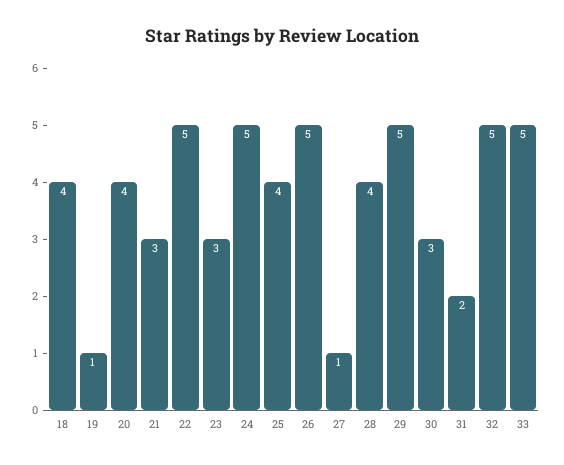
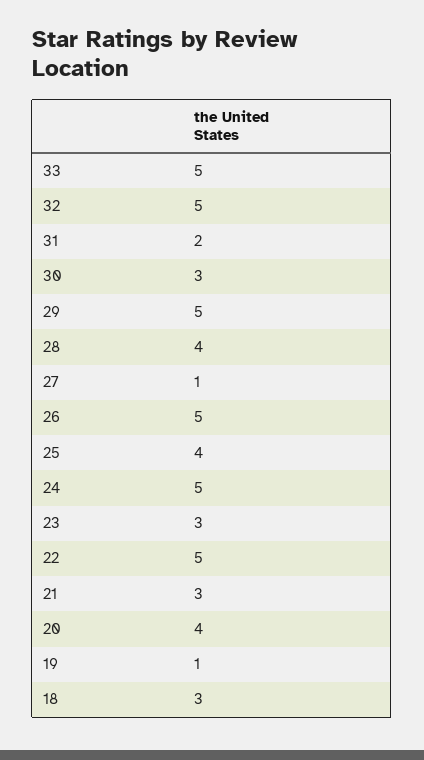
18: 4 -> 3

